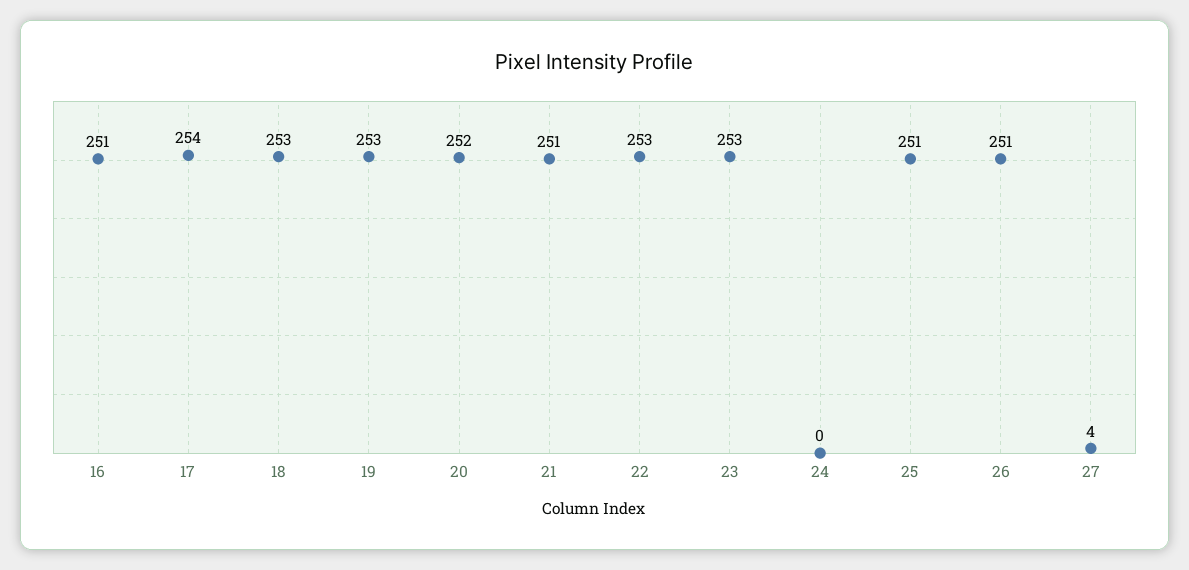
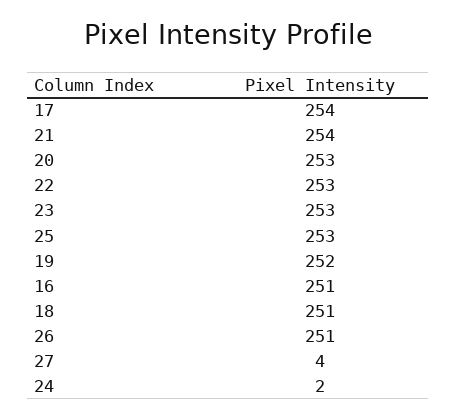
18: 253 -> 251
19: 253 -> 252
20: 252 -> 253
21: 251 -> 254
24: 0 -> 2
25: 251 -> 253

